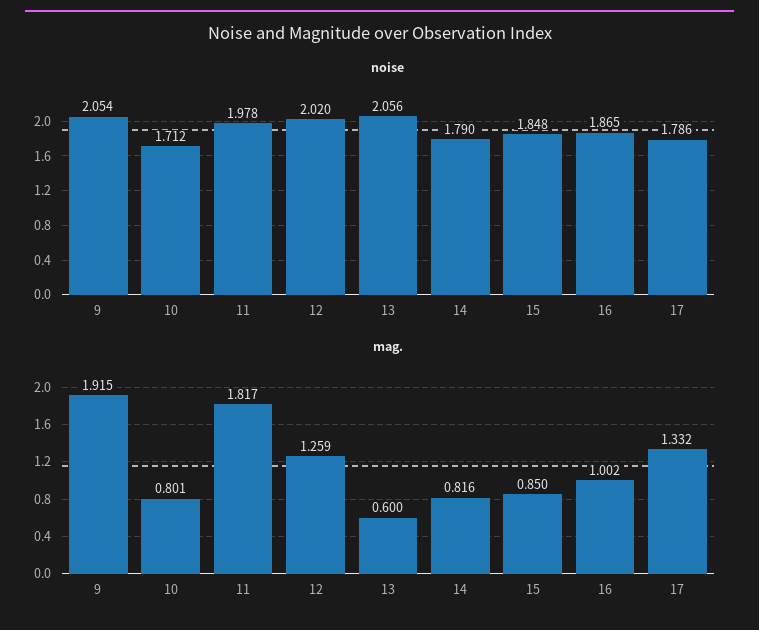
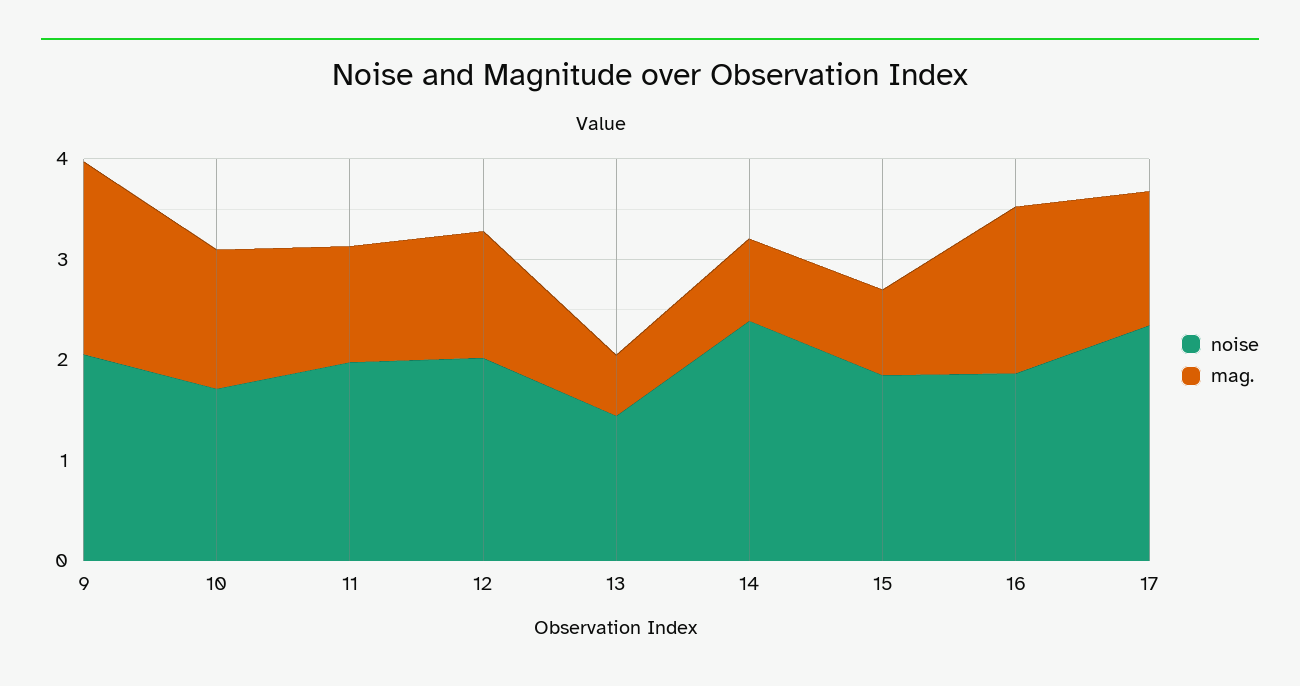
noise, 13: 2.056 -> 1.4
noise, 14: 1.79 -> 2.4
noise, 17: 1.786 -> 2.4
mag., 10: 0.801 -> 1.4
mag., 11: 1.817 -> 1.2
mag., 16: 1.002 -> 1.6

